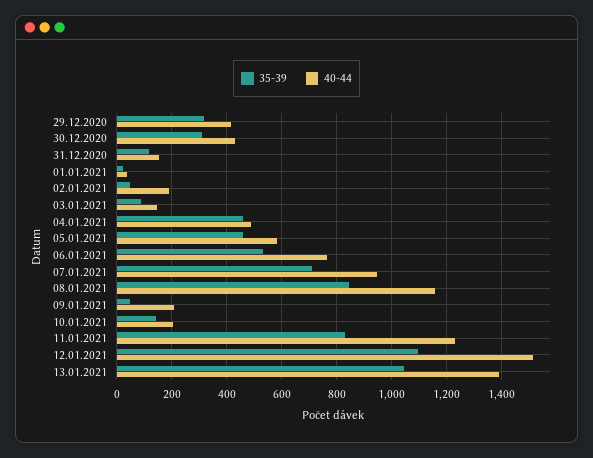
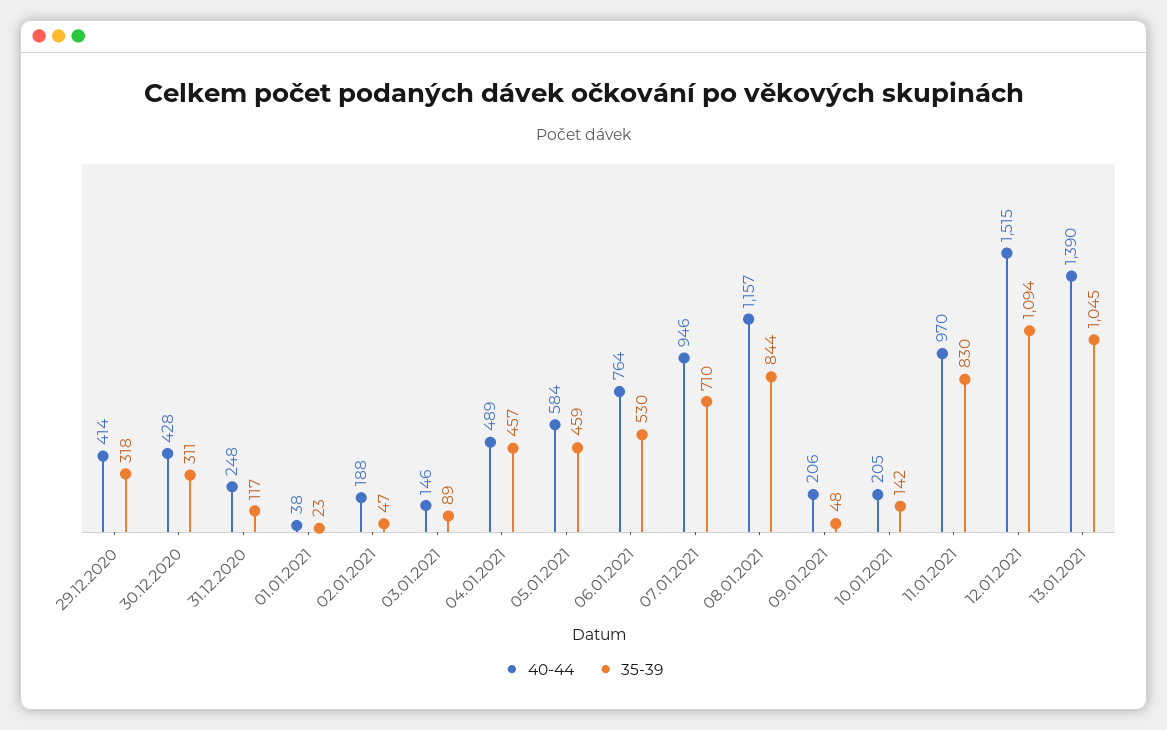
40-44, 31.12.2020: 150 -> 248
40-44, 11.01.2021: 1225 -> 970

